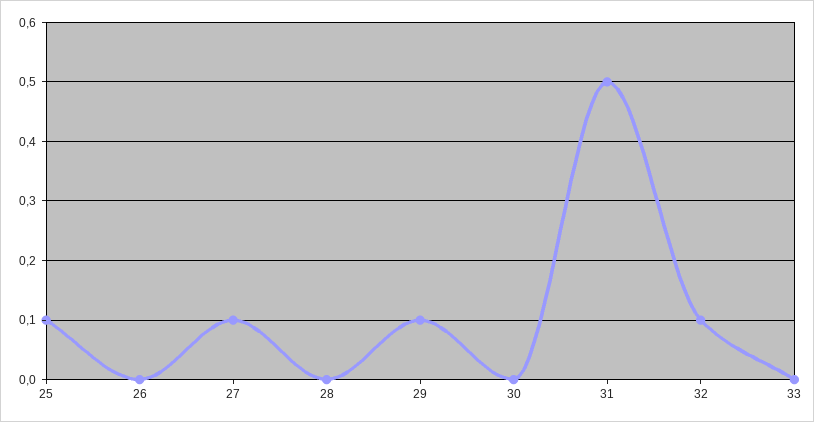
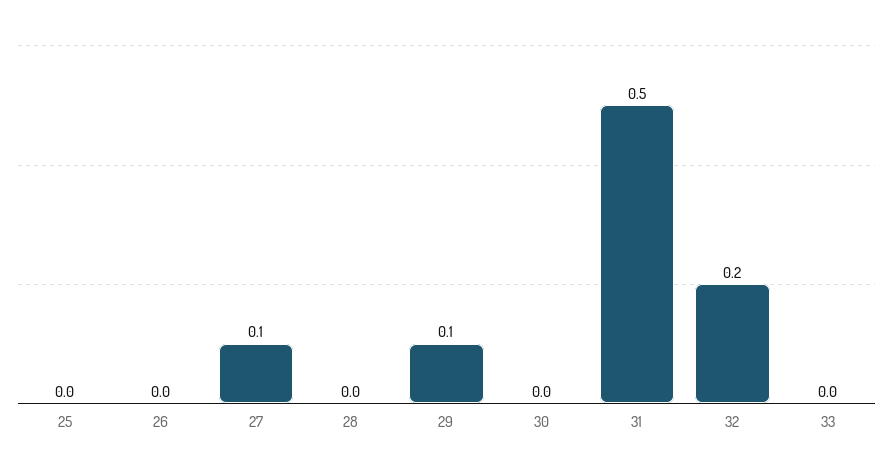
25: 0.1 -> 0
32: 0.1 -> 0.2

